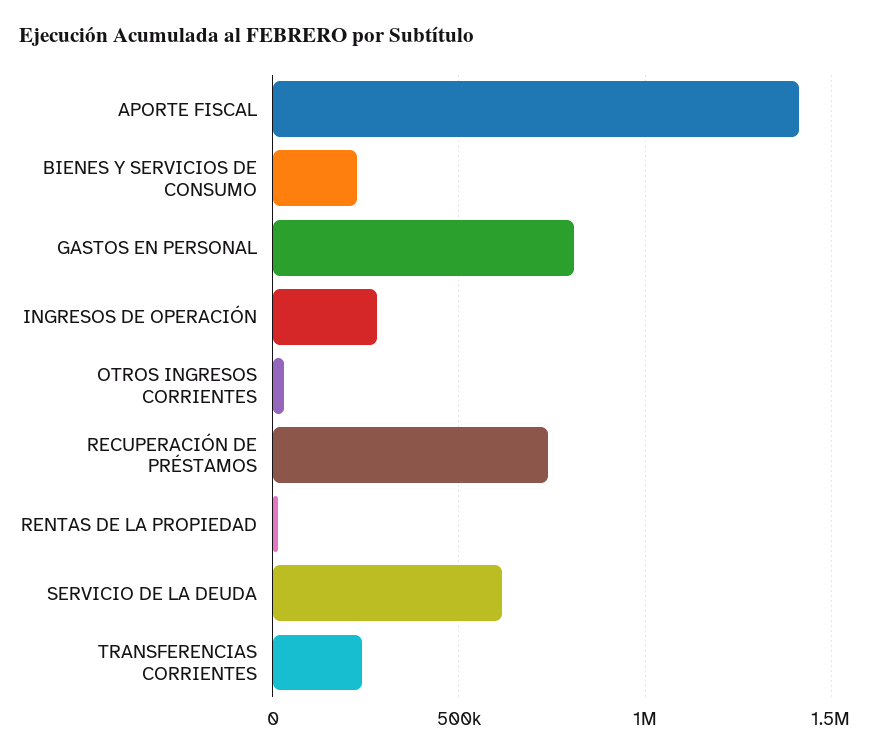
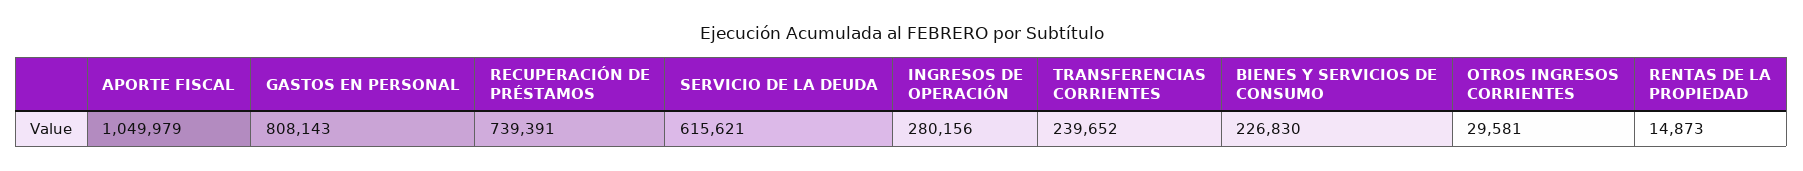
APORTE FISCAL: 1400000 -> 1049979

